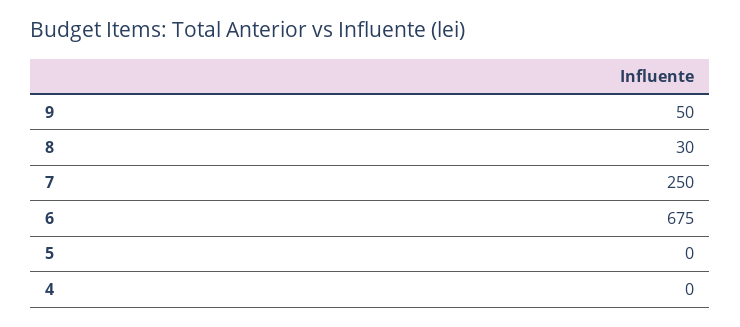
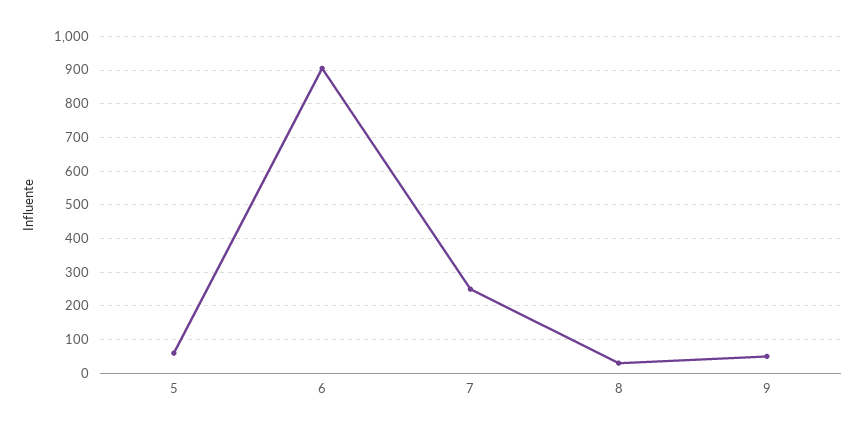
6: 675 -> 900
5: 0 -> 60
4: 0 -> none

